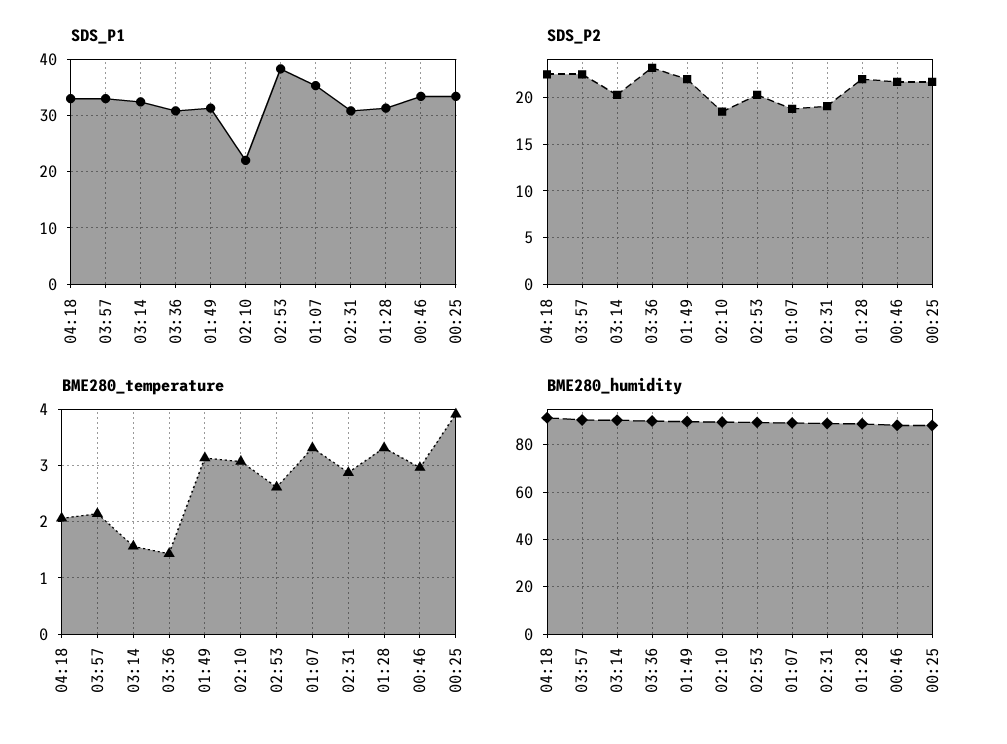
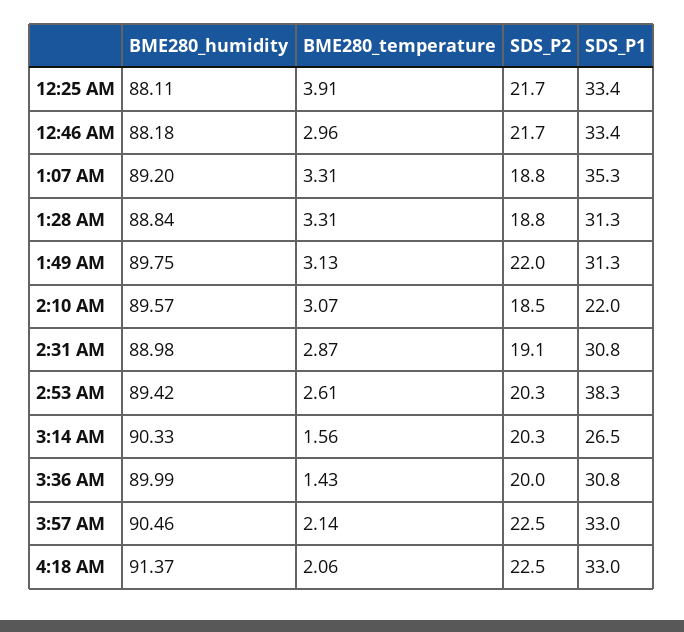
SDS_P1, 03:14: 32 -> 26.5
SDS_P2, 03:36: 23 -> 20
SDS_P2, 01:28: 22 -> 18.8

